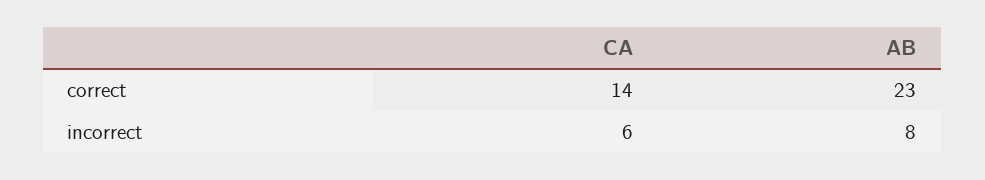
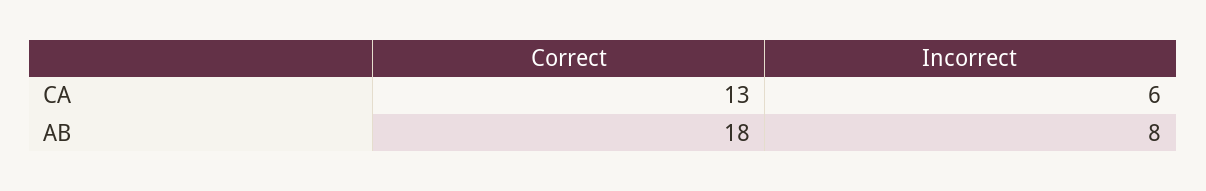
CA, correct: 14 -> 13
AB, correct: 23 -> 18

